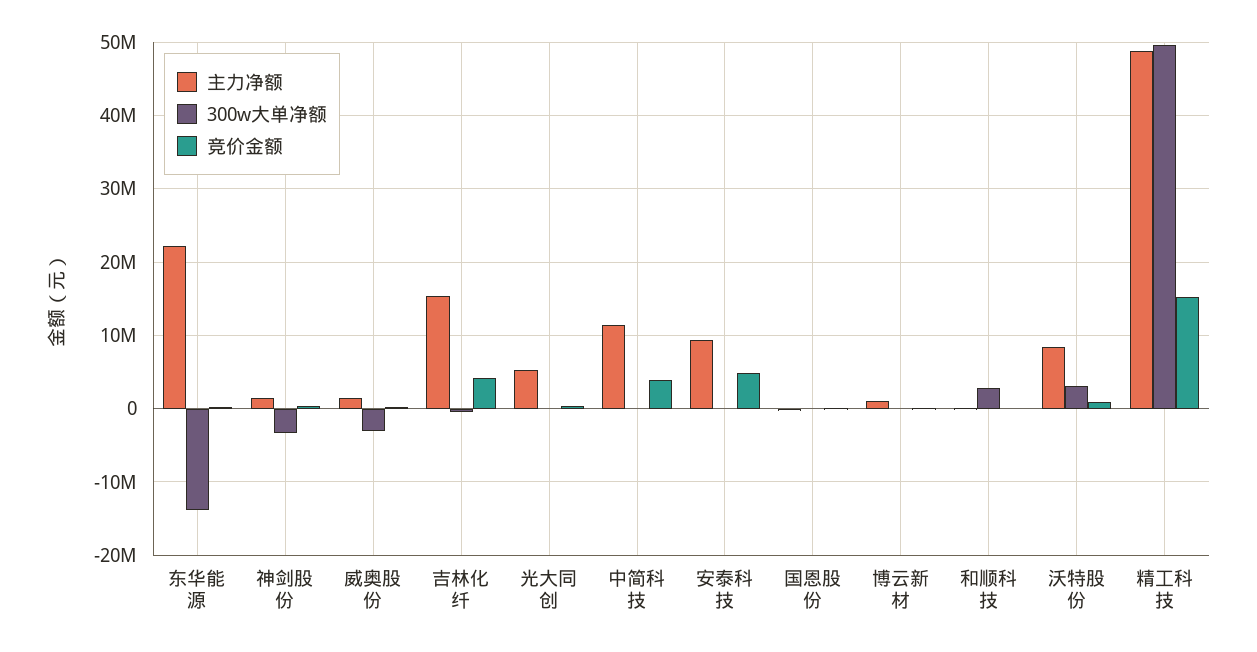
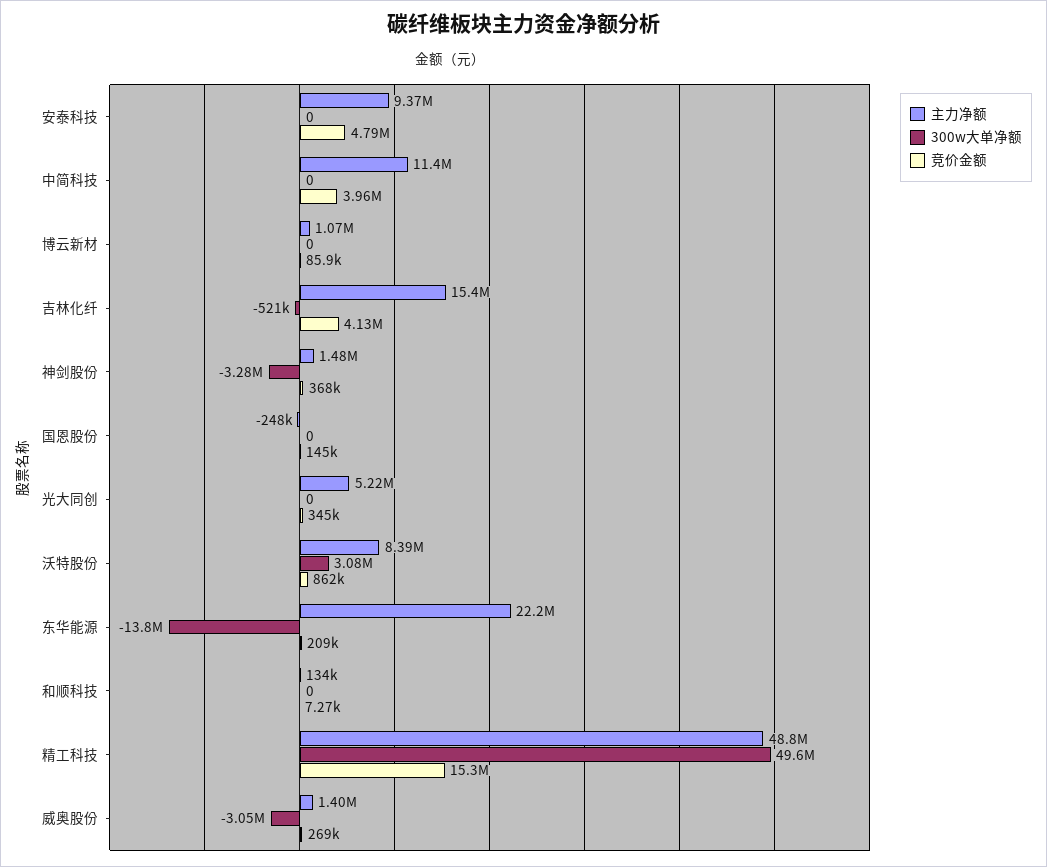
300w大单净额, 和顺科技: 3000000 -> 0

